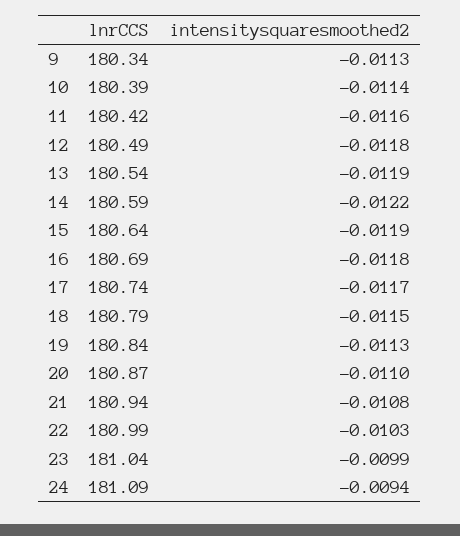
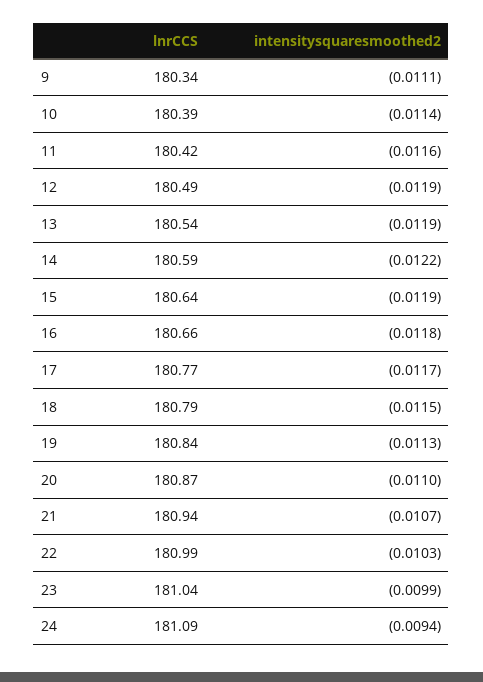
intensitysquaresmoothed2, 9: -0.0113 -> -0.0111
intensitysquaresmoothed2, 12: -0.0118 -> -0.0119
lnrCCS, 16: 180.69 -> 180.66
lnrCCS, 17: 180.74 -> 180.77
intensitysquaresmoothed2, 21: -0.0108 -> -0.0107

